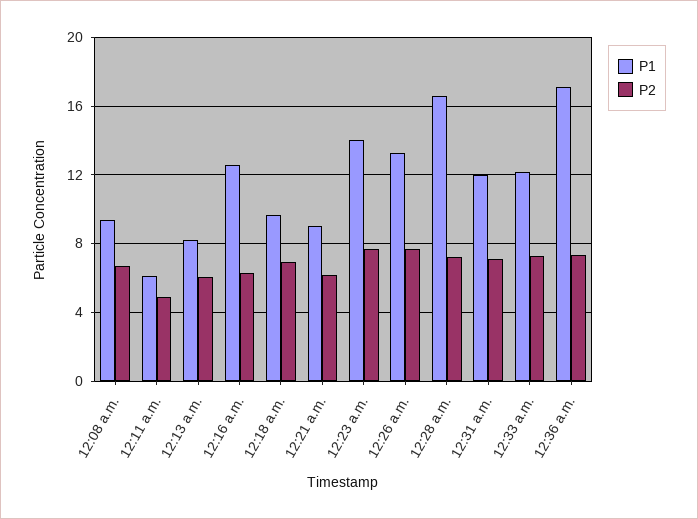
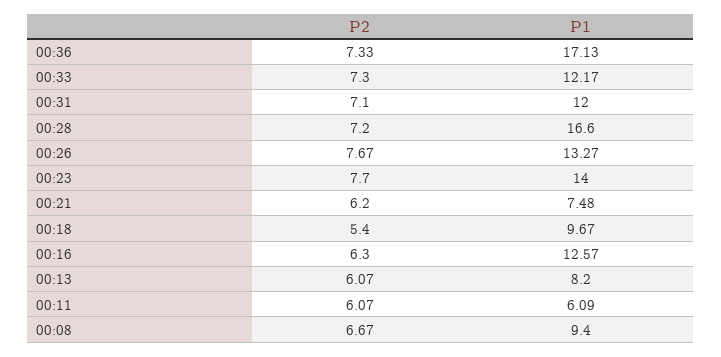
P2, 12:11 a.m.: 5 -> 6.07
P2, 12:18 a.m.: 7 -> 5.4
P1, 12:21 a.m.: 9 -> 7.48

